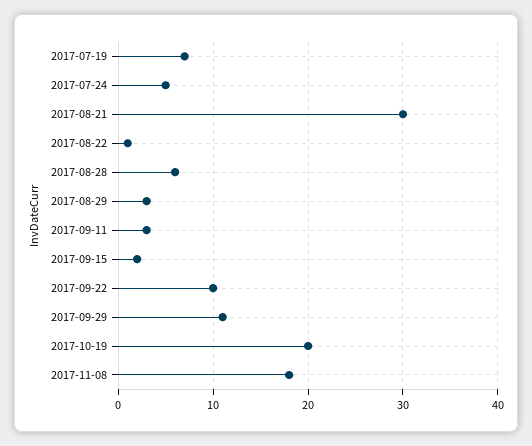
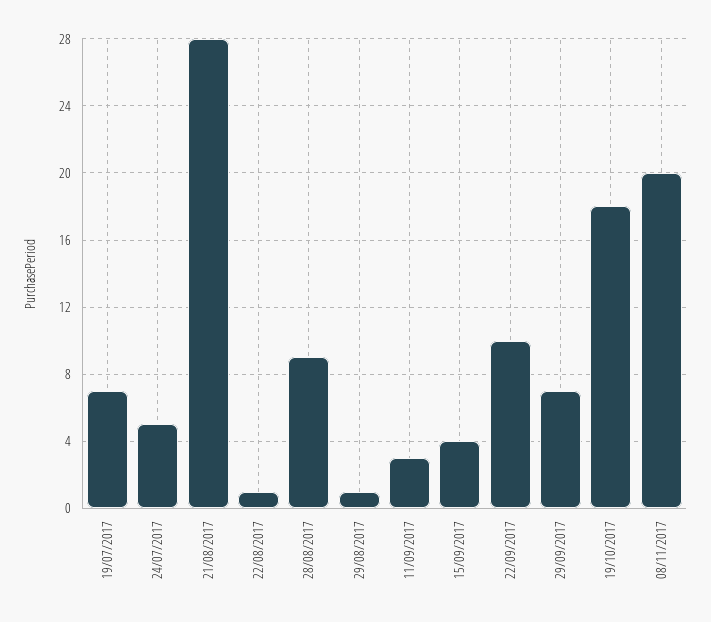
2017-08-21: 30 -> 28
2017-08-28: 6 -> 9
2017-08-29: 3 -> 1
2017-09-15: 2 -> 4
2017-09-29: 11 -> 7
2017-10-19: 20 -> 18
2017-11-08: 18 -> 20

